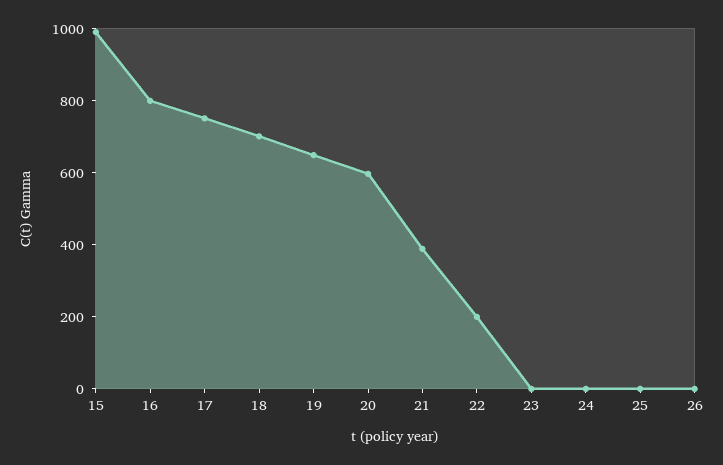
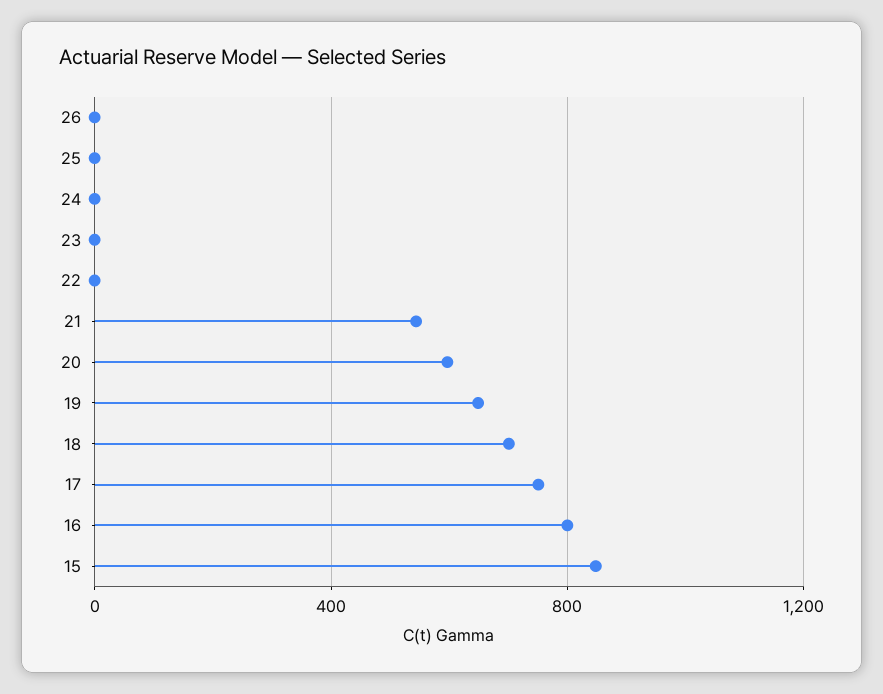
15: 1000 -> 850
21: 400 -> 550
22: 200 -> 0

